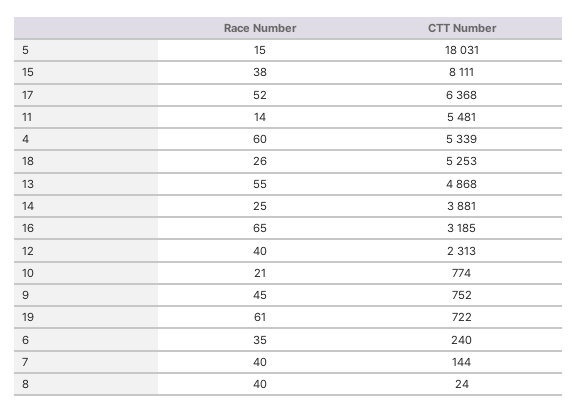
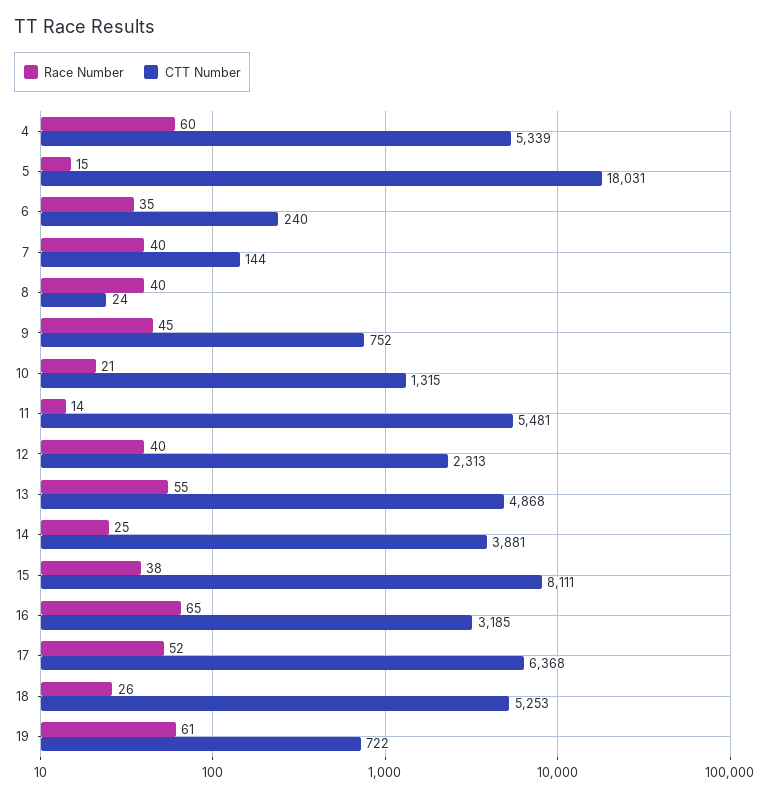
CTT Number, 10: 774 -> 1315

